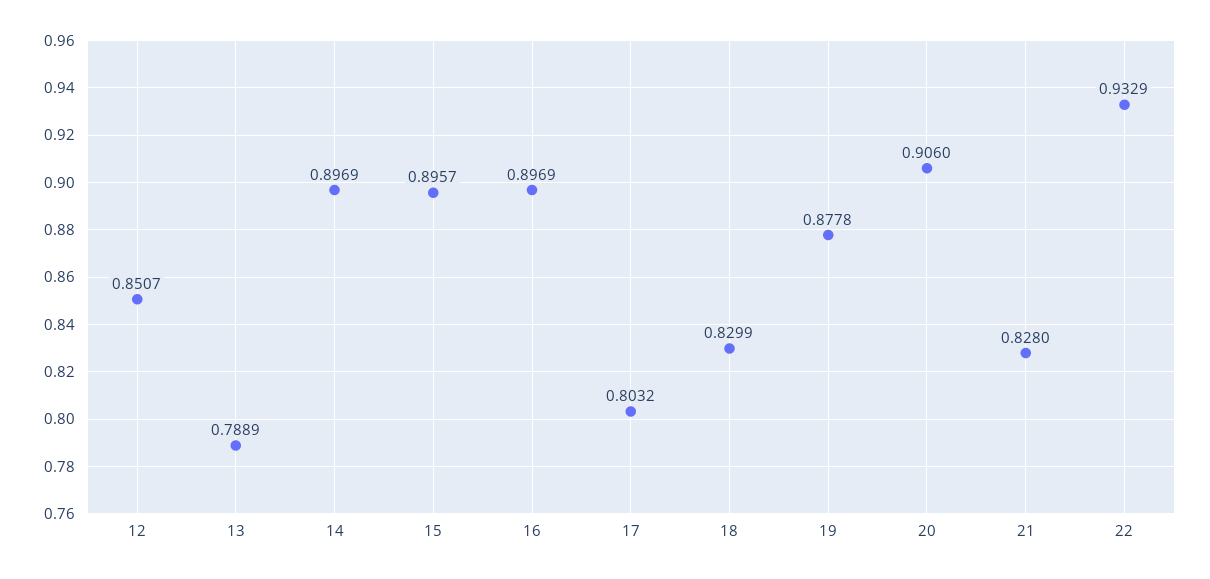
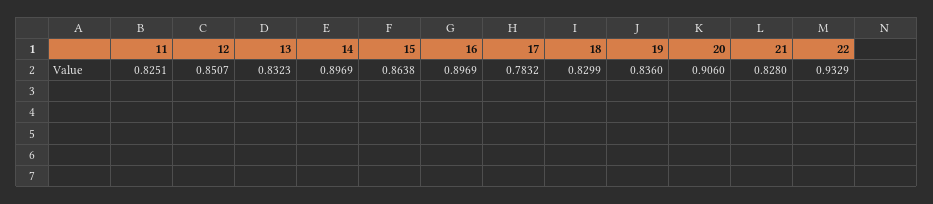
13: 0.7889 -> 0.8323
15: 0.8957 -> 0.8638
17: 0.8032 -> 0.7832
19: 0.8778 -> 0.836
11: none -> 0.8251

